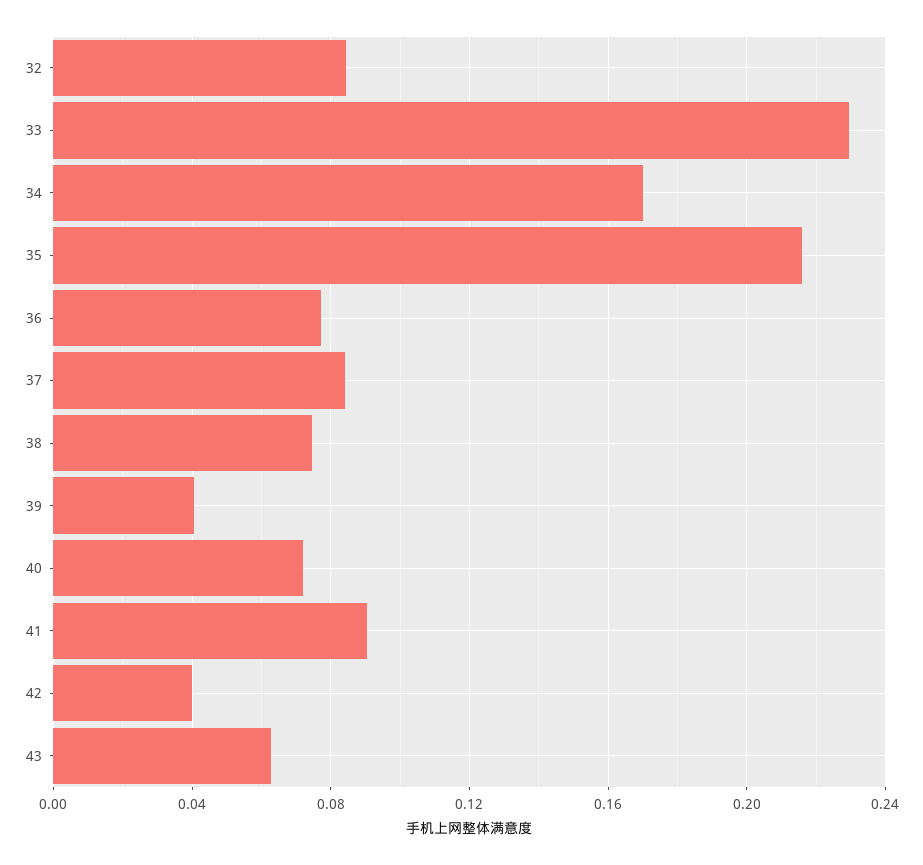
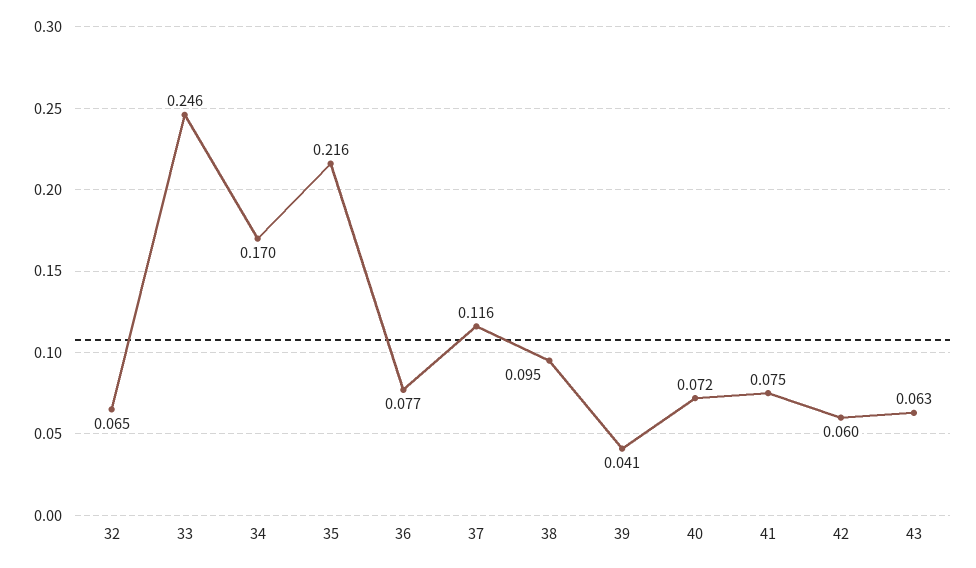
32: 0.085 -> 0.065
33: 0.23 -> 0.246
37: 0.085 -> 0.116
38: 0.075 -> 0.095
41: 0.09 -> 0.075
42: 0.04 -> 0.06

